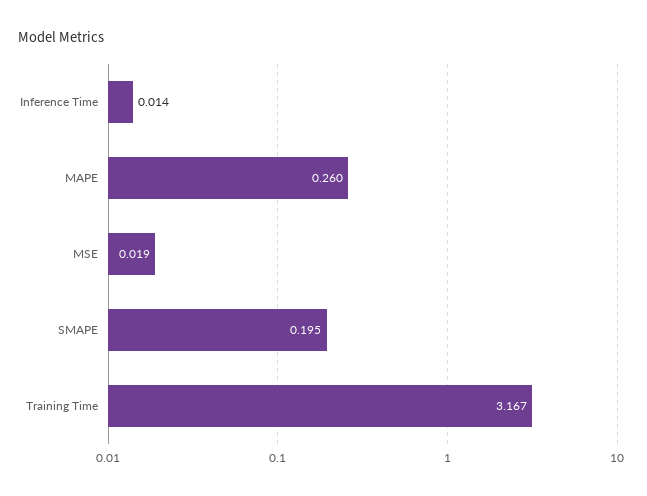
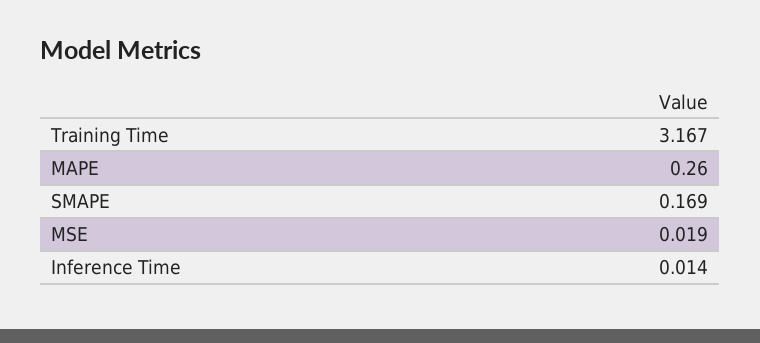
SMAPE: 0.195 -> 0.169

